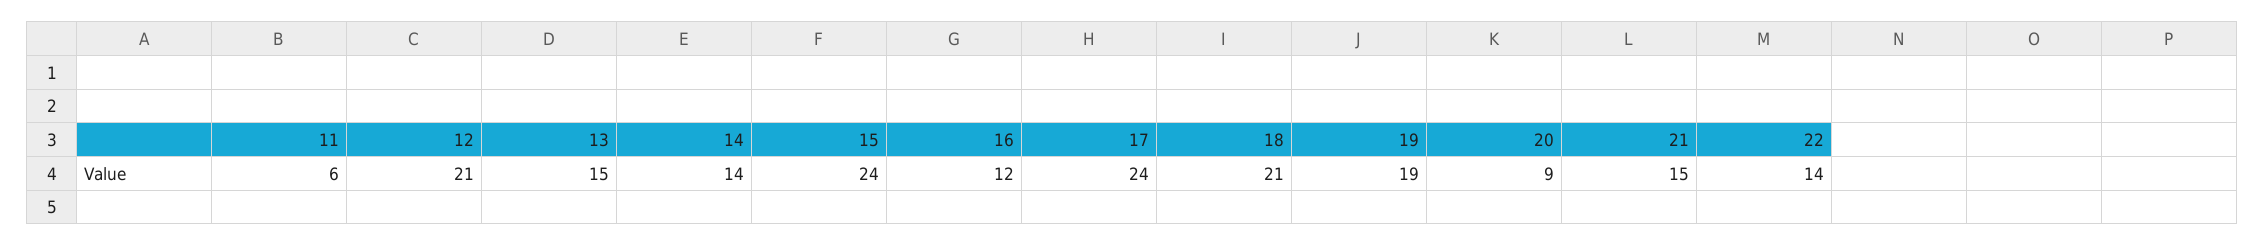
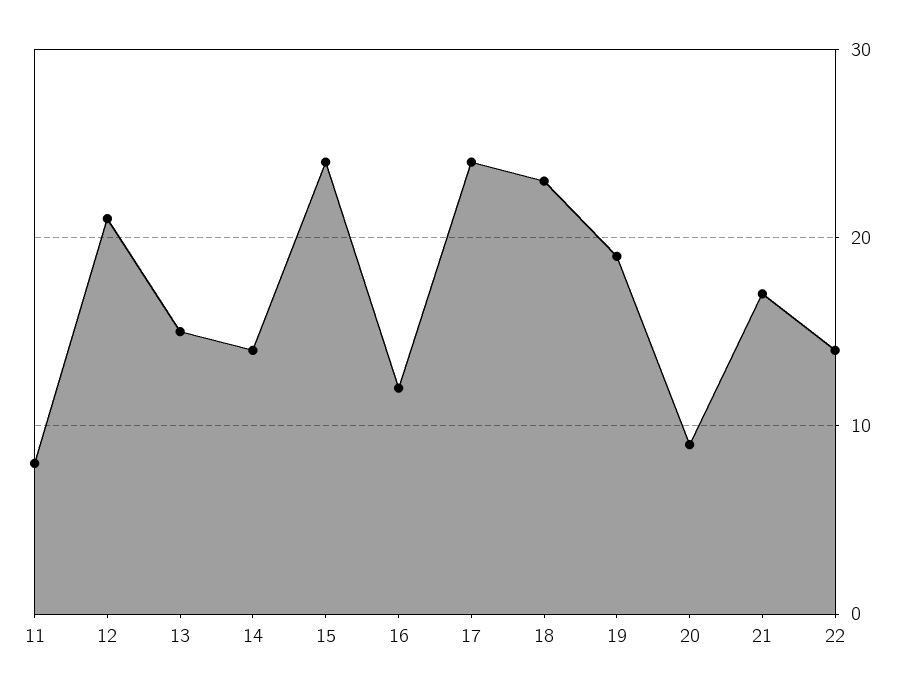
11: 6 -> 8
18: 21 -> 23
21: 15 -> 17

